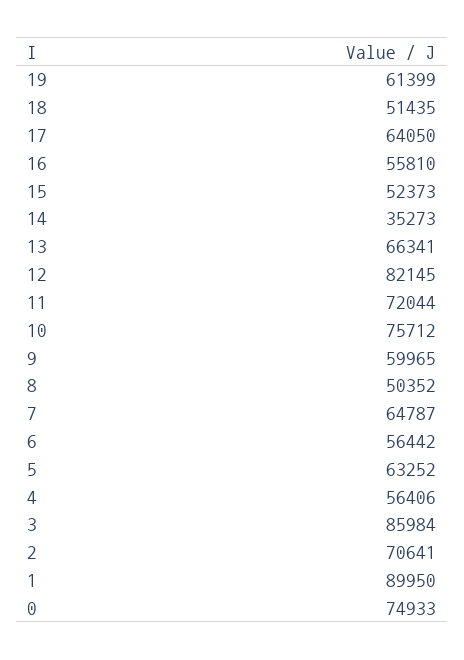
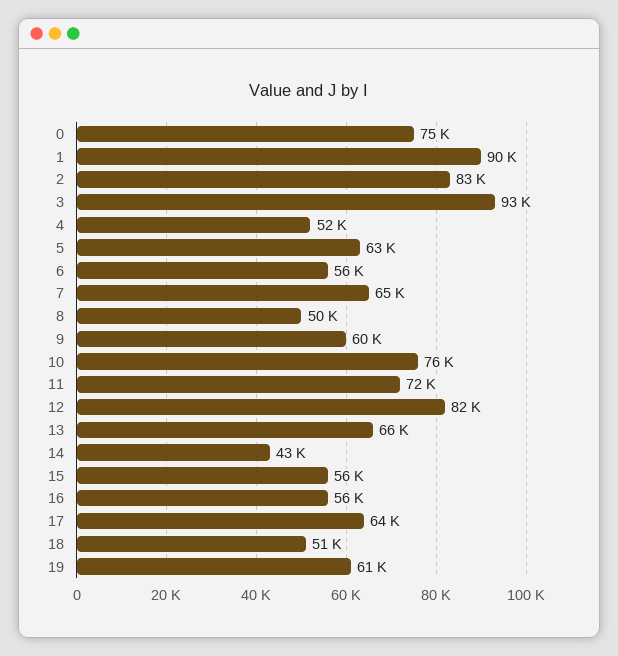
15: 52373 -> 56000
14: 35273 -> 43000
4: 56406 -> 52000
3: 85984 -> 93000
2: 70641 -> 83000

